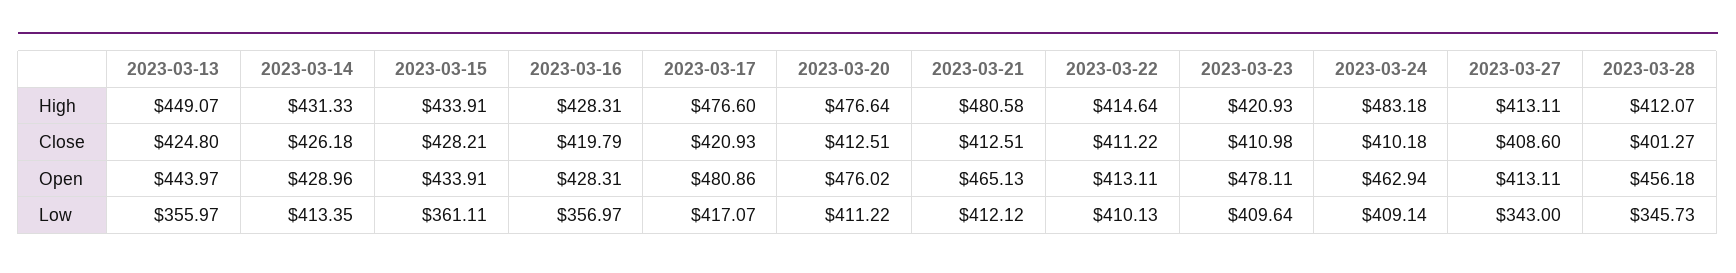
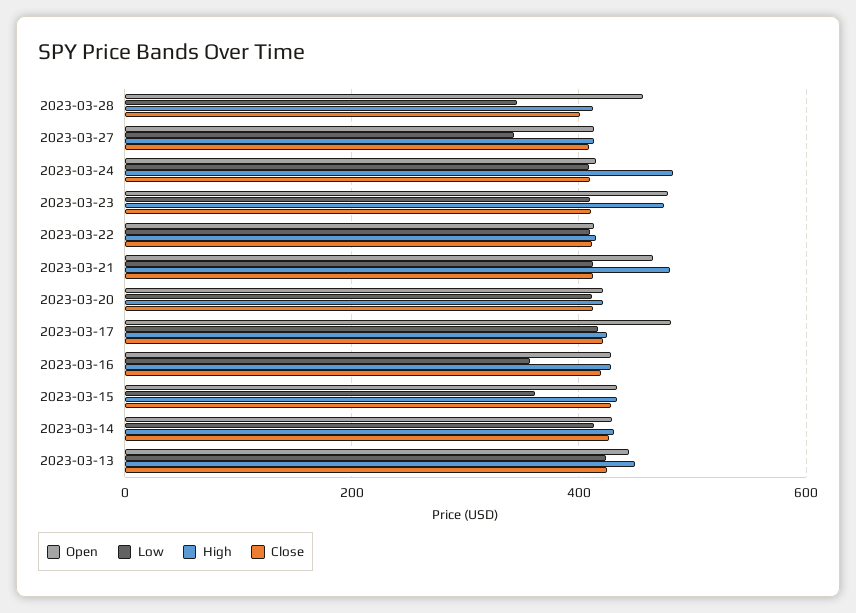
High, 2023-03-17: 476.6 -> 420
High, 2023-03-20: 476.64 -> 420
High, 2023-03-23: 420.93 -> 480
Open, 2023-03-20: 476.02 -> 420
Open, 2023-03-24: 462.94 -> 420
Low, 2023-03-13: 355.97 -> 420

